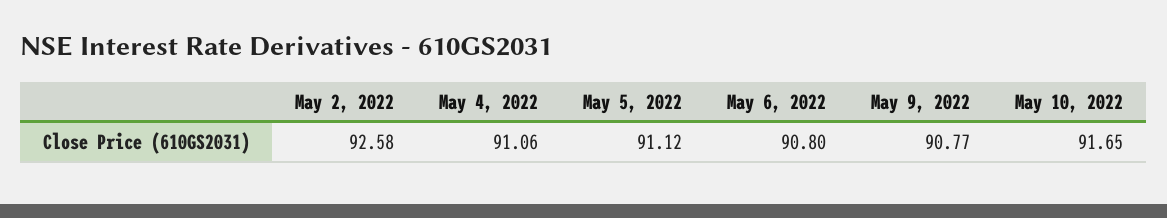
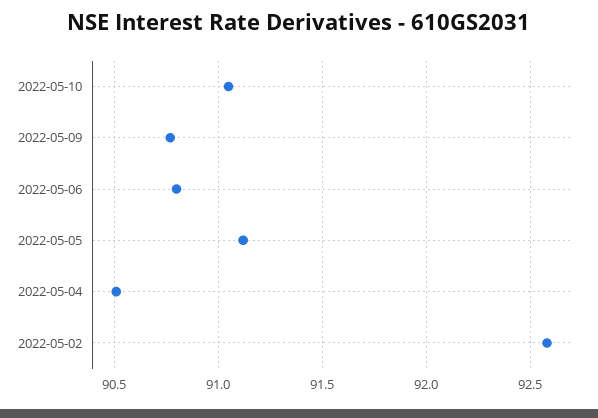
May 4, 2022: 91.06 -> 90.5
May 10, 2022: 91.65 -> 91.05

